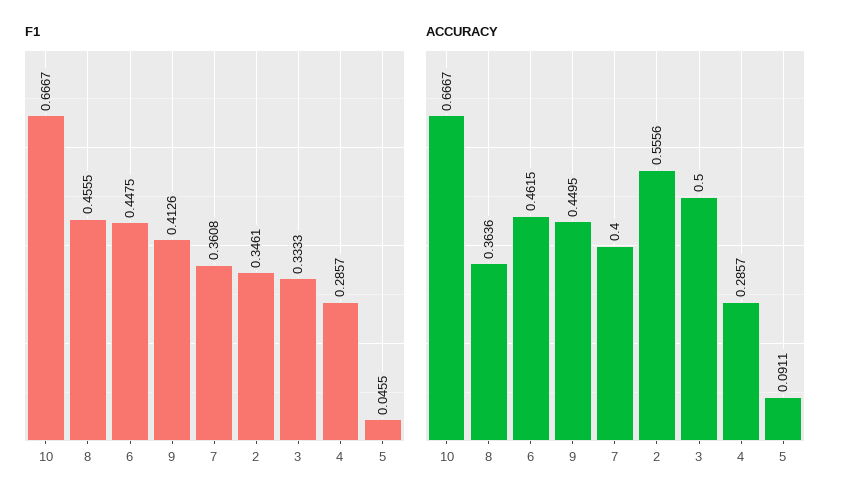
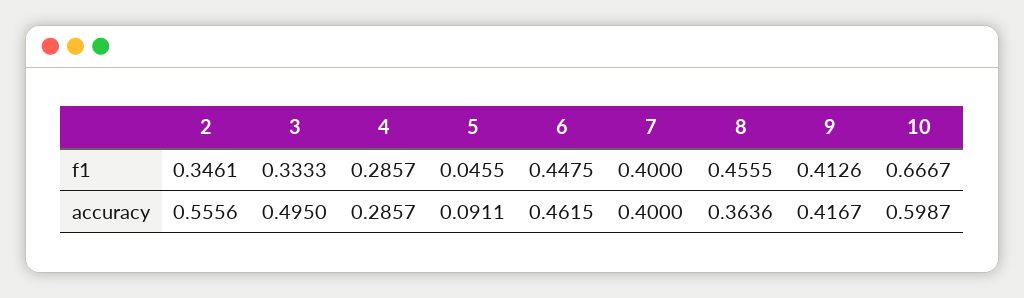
F1, 7: 0.3608 -> 0.4
ACCURACY, 10: 0.6667 -> 0.5987
ACCURACY, 9: 0.4495 -> 0.4167
ACCURACY, 3: 0.5 -> 0.495

